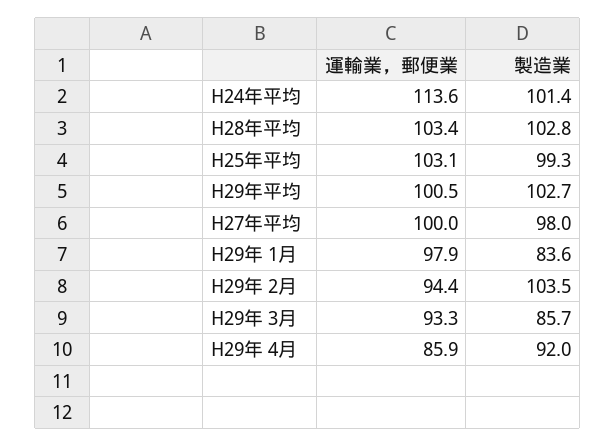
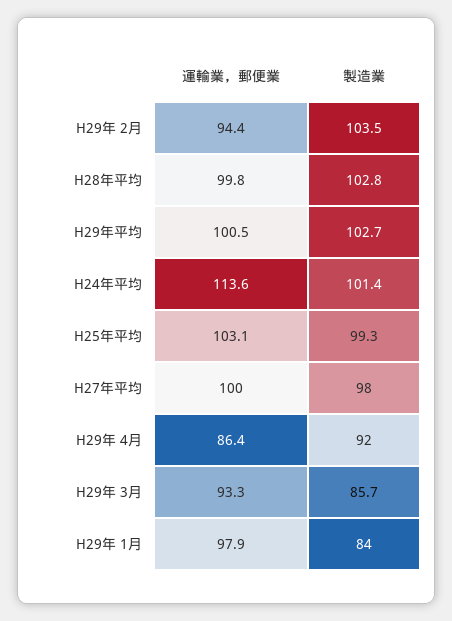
運輸業，郵便業, H28年平均: 103.4 -> 99.8
製造業, H29年 1月: 83.6 -> 84
運輸業，郵便業, H29年 4月: 85.9 -> 86.4

